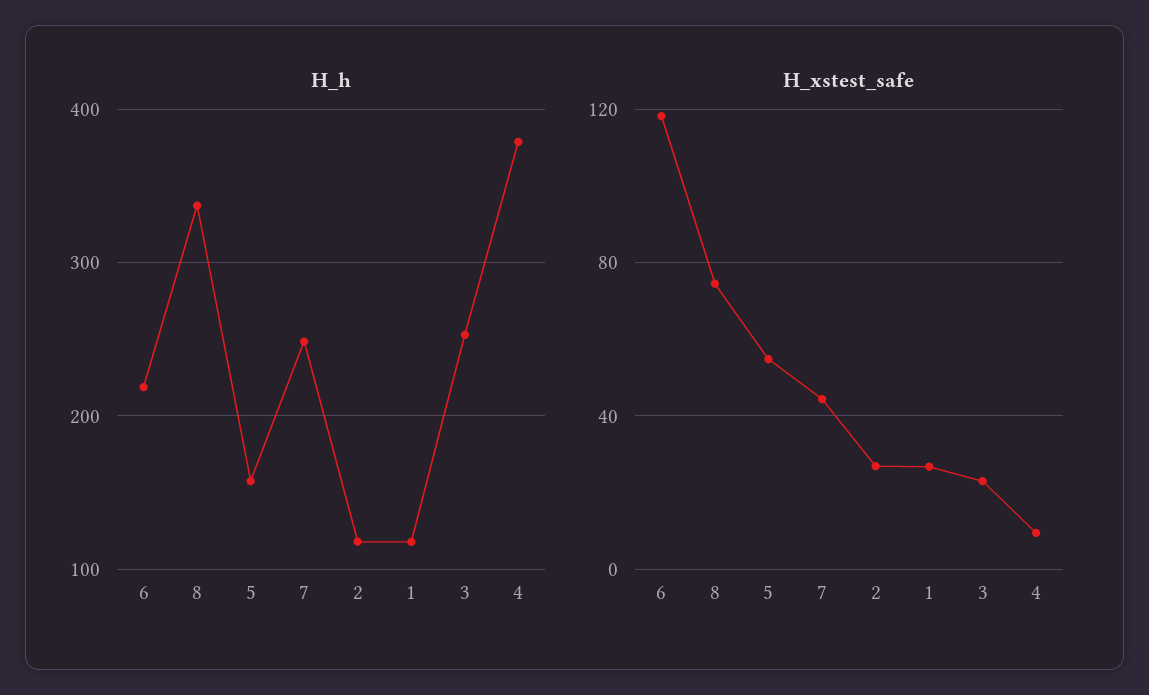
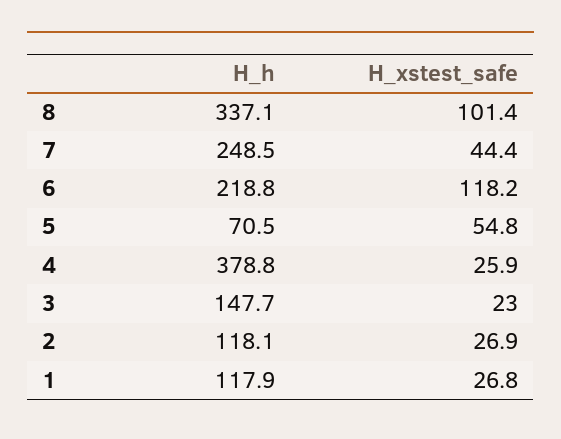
H_h, 5: 160 -> 70.5
H_h, 3: 250 -> 147.7
H_xstest_safe, 8: 75 -> 101.4
H_xstest_safe, 4: 10 -> 25.9

